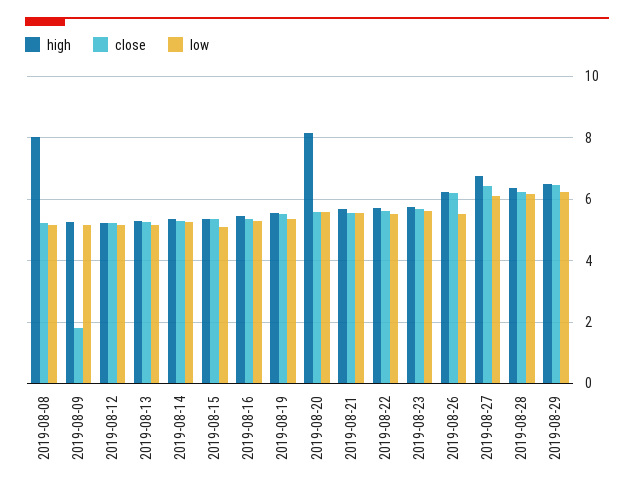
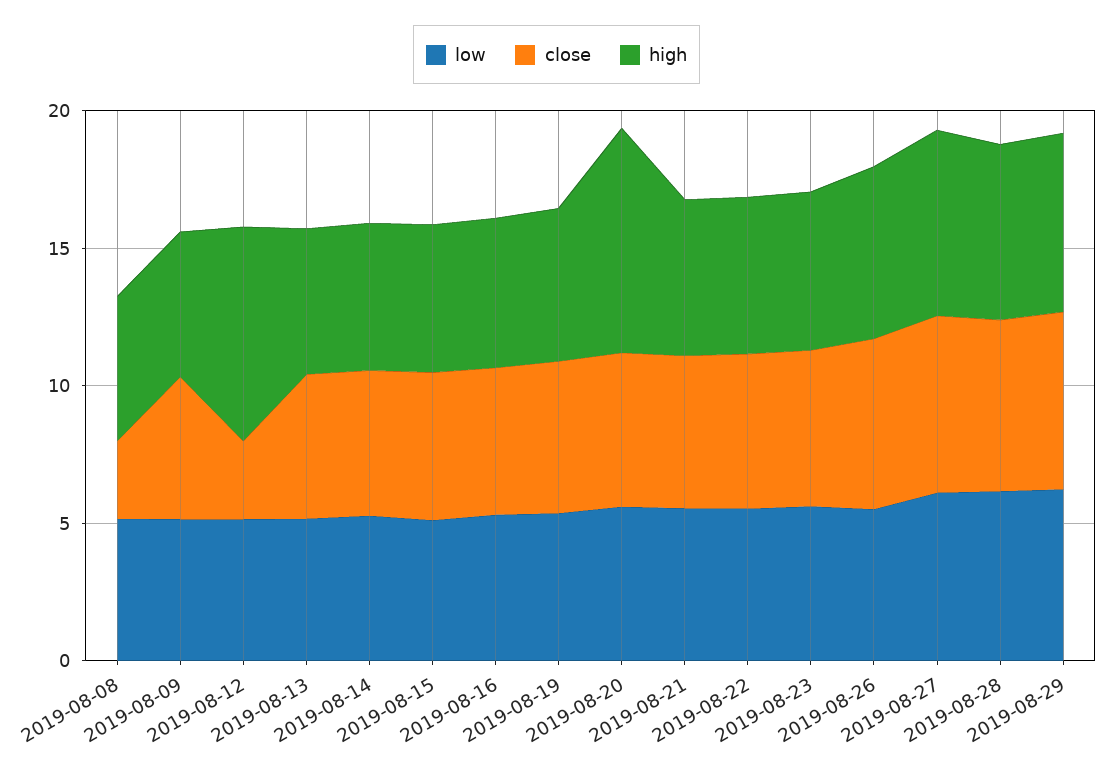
high, 2019-08-08: 8 -> 5
close, 2019-08-08: 5.2 -> 3
close, 2019-08-09: 1.8 -> 5
high, 2019-08-12: 5.2 -> 8
close, 2019-08-12: 5.2 -> 3

